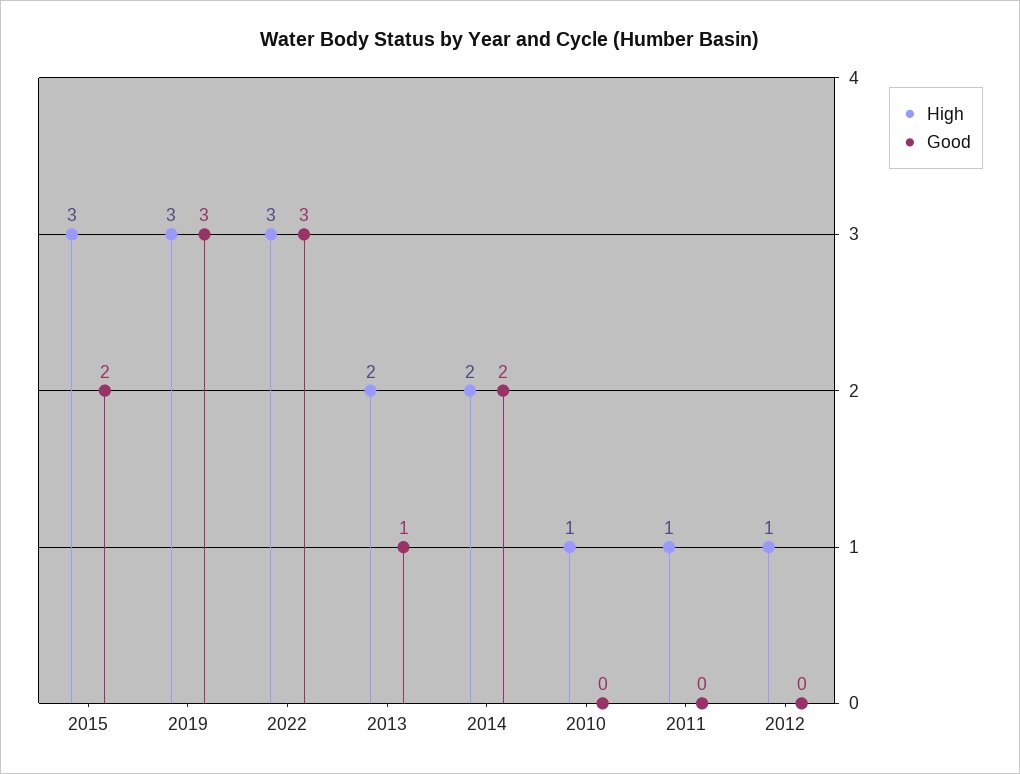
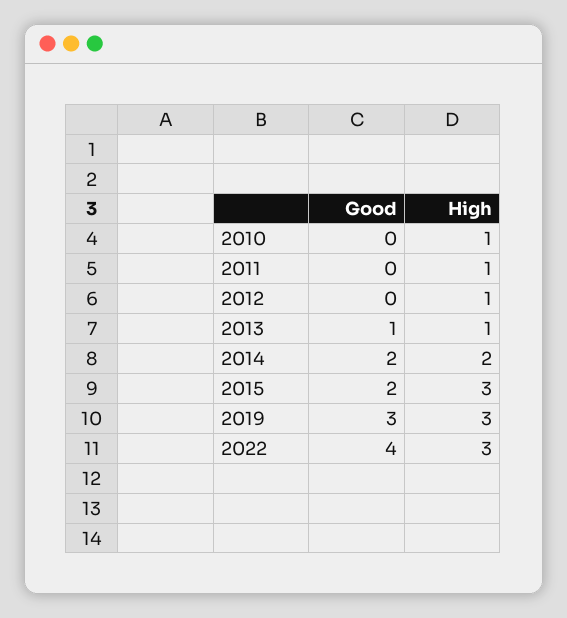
Good, 2022: 3 -> 4
High, 2013: 2 -> 1

